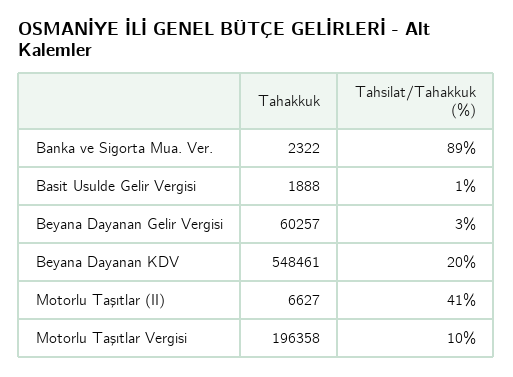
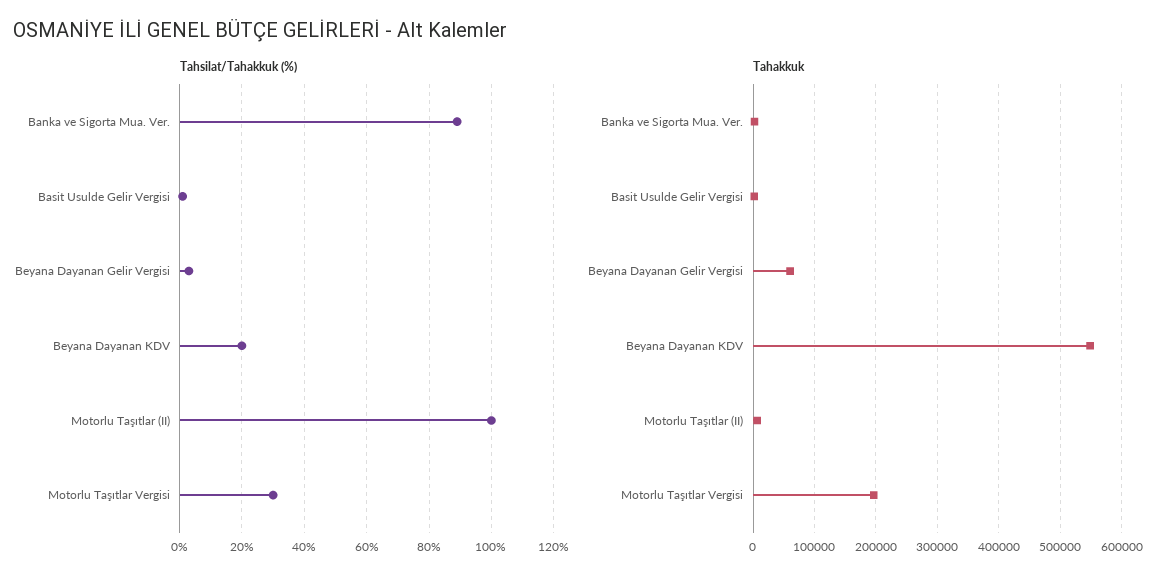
Tahsilat/Tahakkuk (%), Motorlu Taşıtlar (II): 41 -> 100
Tahsilat/Tahakkuk (%), Motorlu Taşıtlar Vergisi: 10 -> 30

